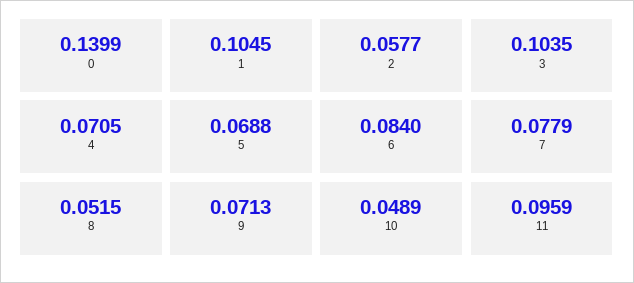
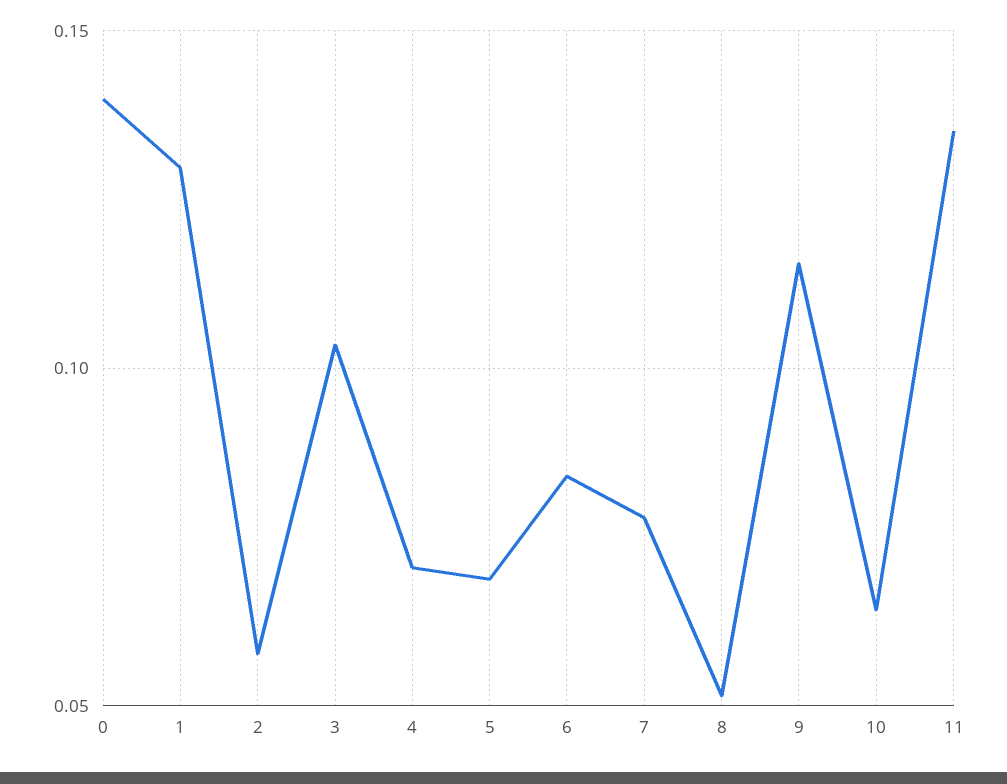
1: 0.1045 -> 0.13
9: 0.0713 -> 0.115
10: 0.0489 -> 0.065
11: 0.0959 -> 0.135

